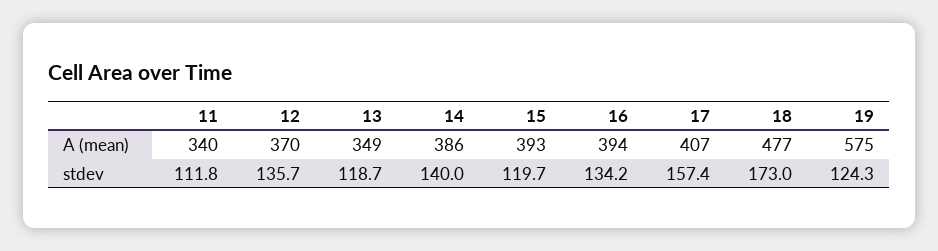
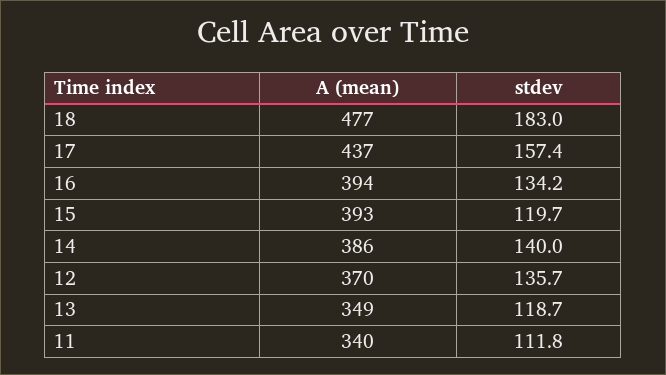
17, A (mean): 407 -> 437
19, A (mean): 575 -> none
18, stdev: 173 -> 183
19, stdev: 124.3 -> none

